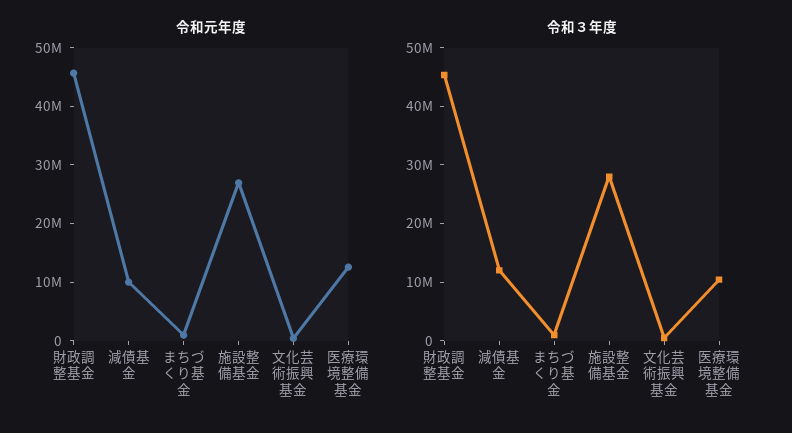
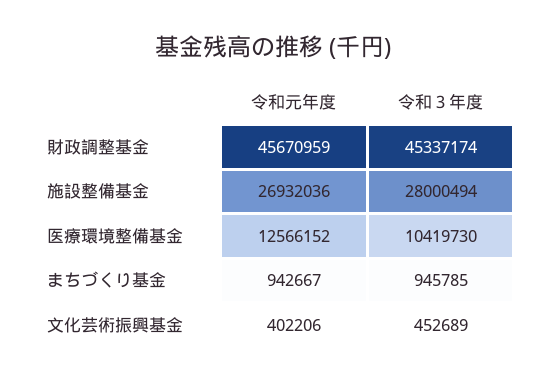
令和元年度, 減債基金: 10000000 -> none
令和３年度, 減債基金: 12000000 -> none

